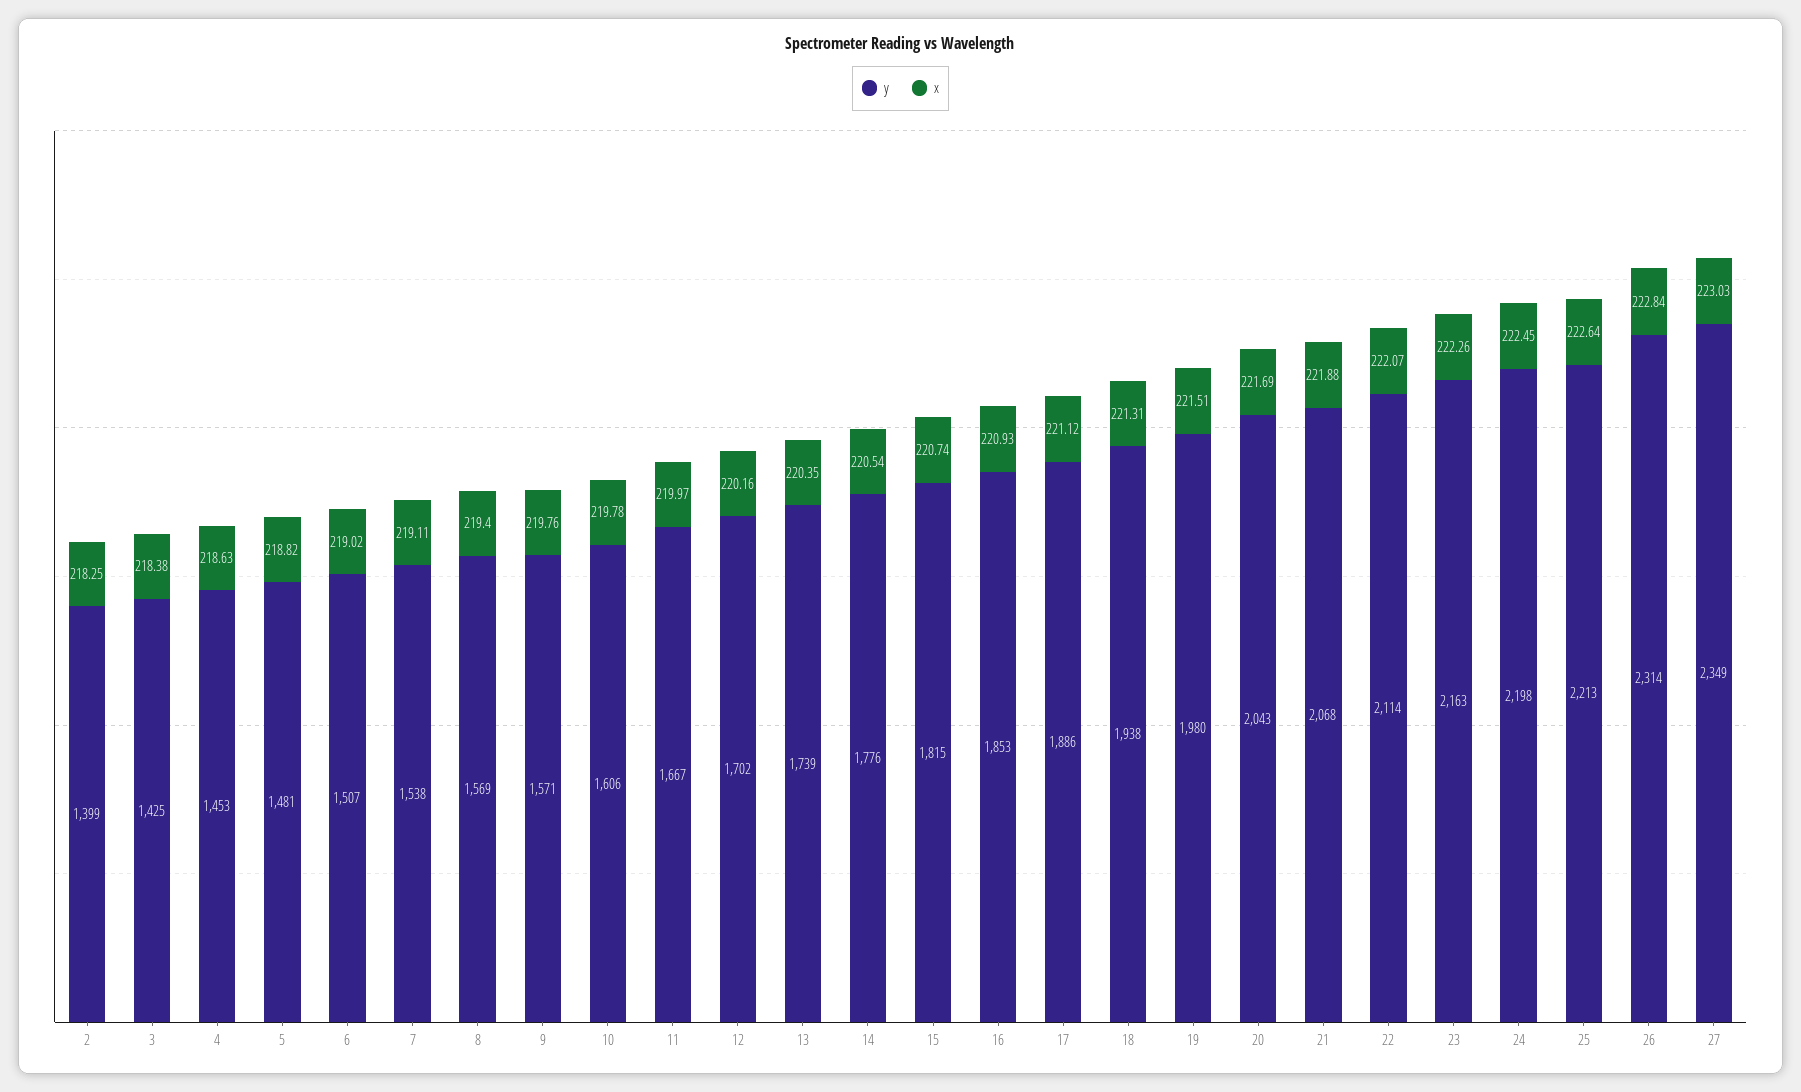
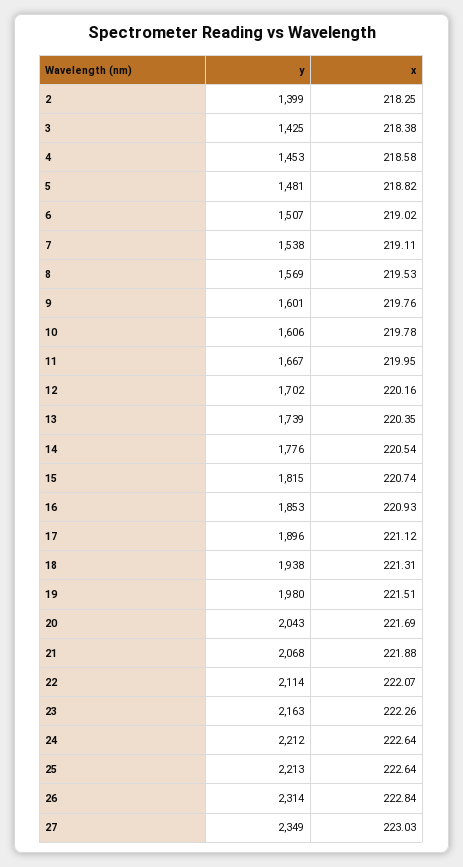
x, 4: 218.63 -> 218.58
x, 8: 219.4 -> 219.53
y, 9: 1571 -> 1601
x, 11: 219.97 -> 219.95
y, 17: 1886 -> 1896
y, 24: 2198 -> 2212
x, 24: 222.45 -> 222.64

